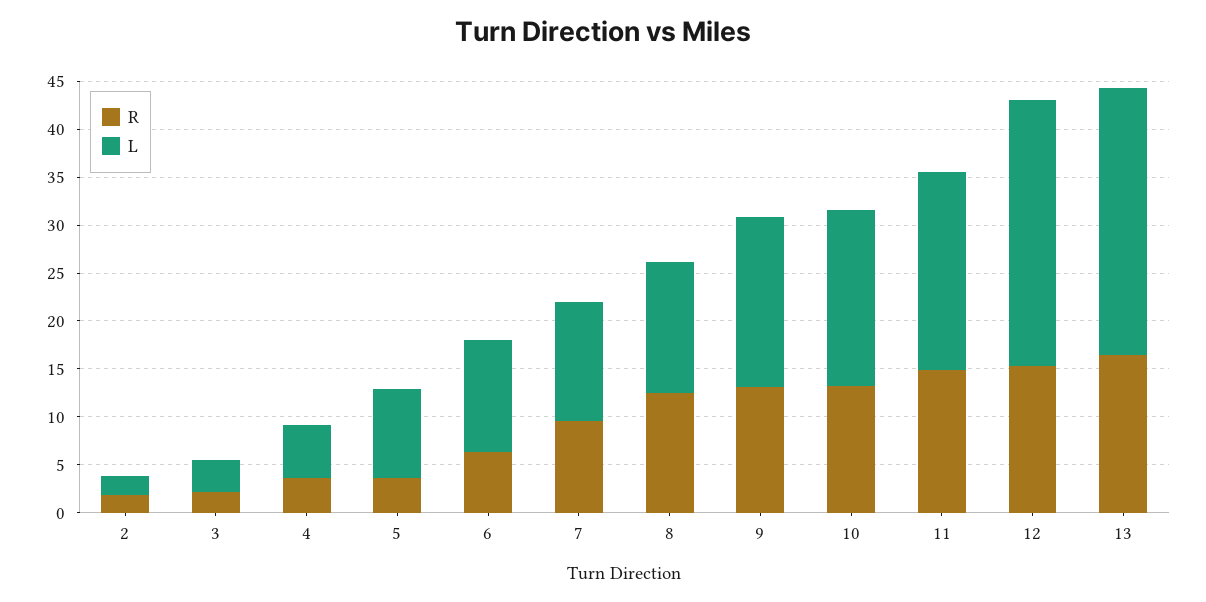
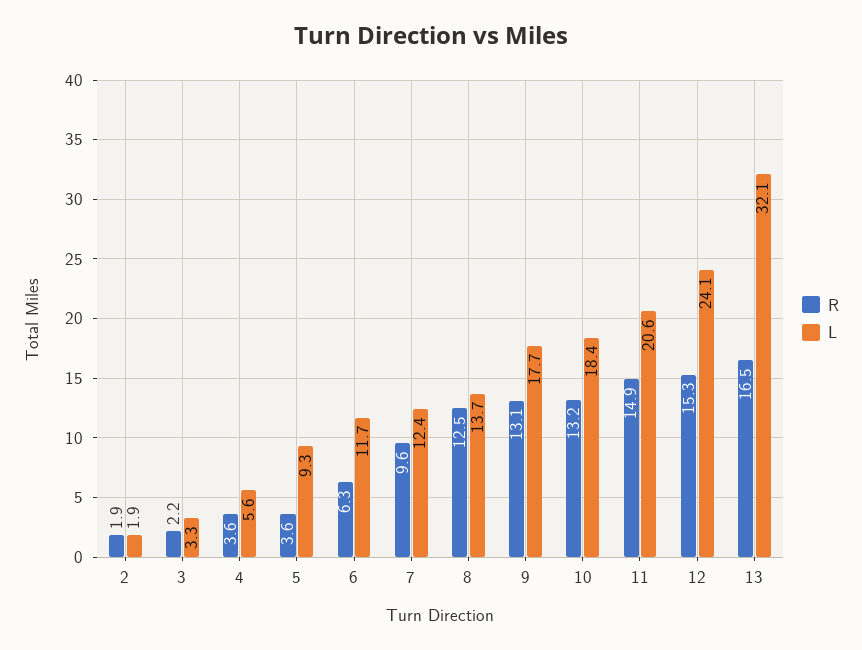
L, 12: 28 -> 24.1
L, 13: 28 -> 32.1

